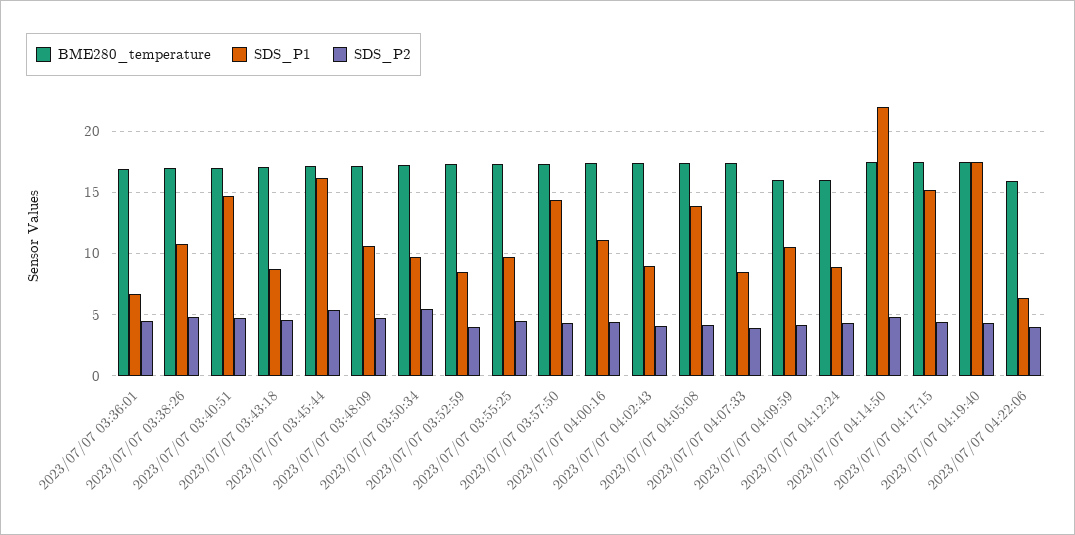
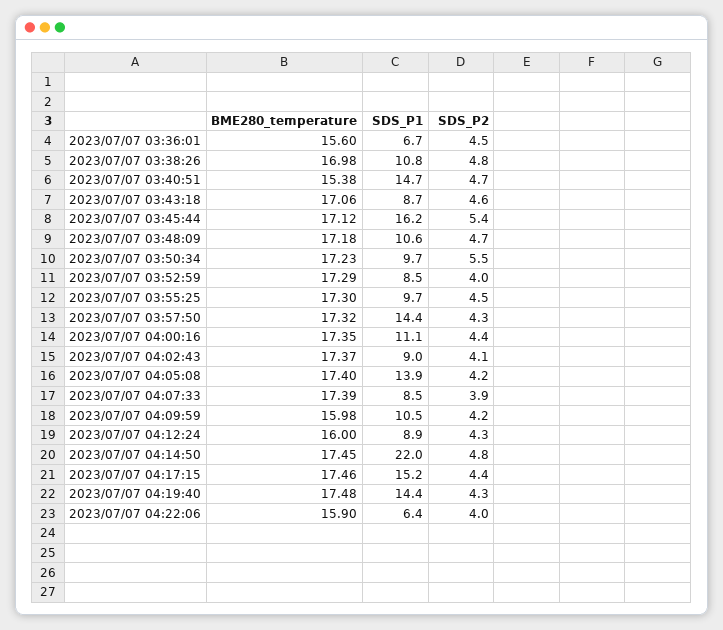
BME280_temperature, 2023/07/07 03:36:01: 17 -> 15.6
BME280_temperature, 2023/07/07 03:40:51: 17 -> 15.38
SDS_P1, 2023/07/07 04:19:40: 17.5 -> 14.4

